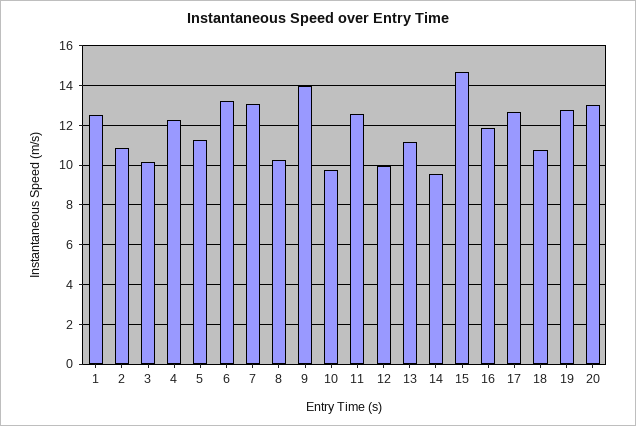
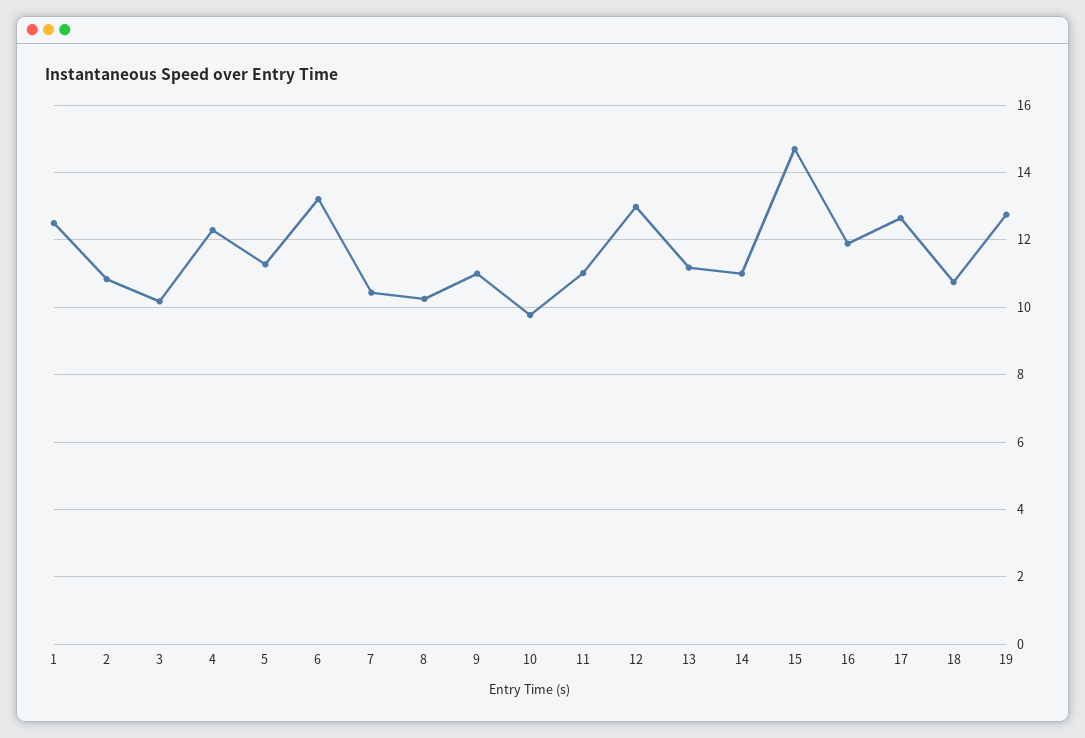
7: 13 -> 10.4
9: 14 -> 11
11: 12.5 -> 11
12: 10 -> 13
14: 9.5 -> 11
20: 13 -> none

